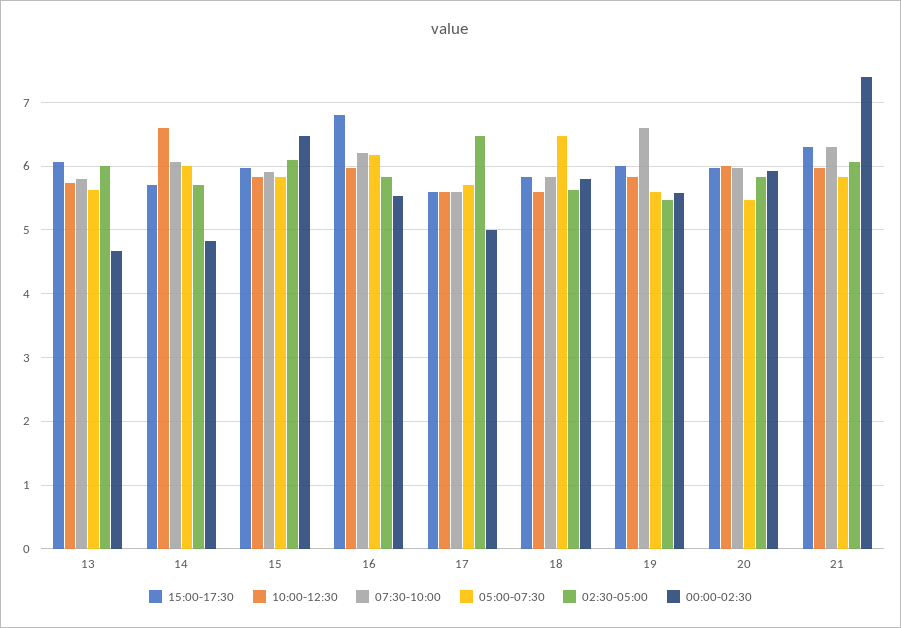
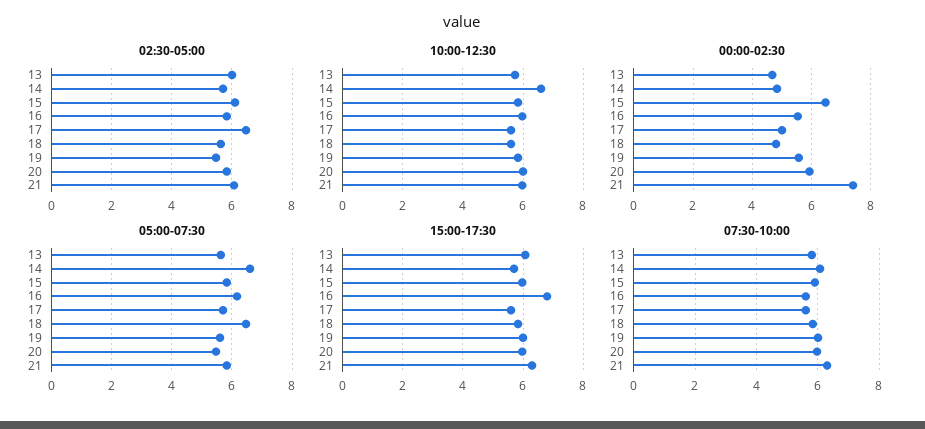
05:00-07:30, 14: 6 -> 6.6
07:30-10:00, 16: 6.2 -> 5.6
00:00-02:30, 18: 5.8 -> 4.75
07:30-10:00, 19: 6.6 -> 6

